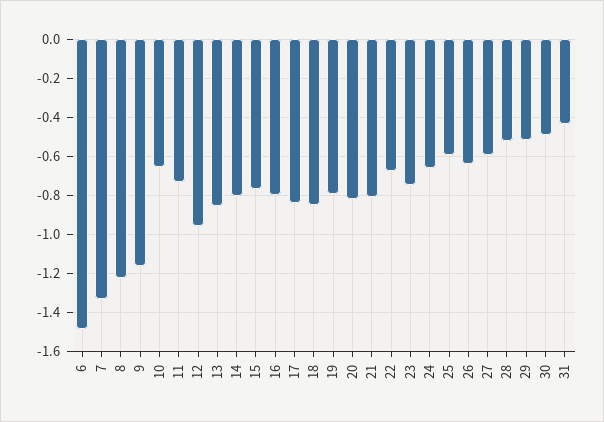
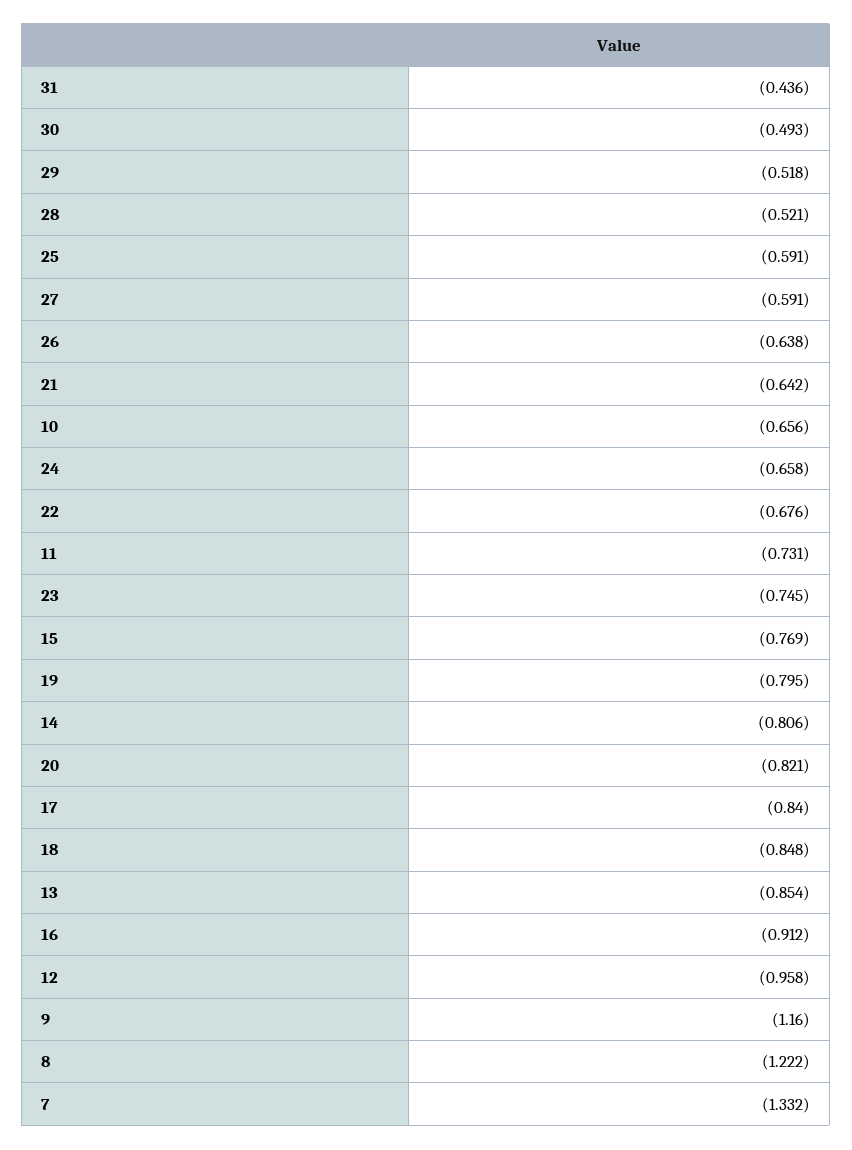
6: -1.5 -> none
16: -0.8 -> -0.912
21: -0.8 -> -0.642

